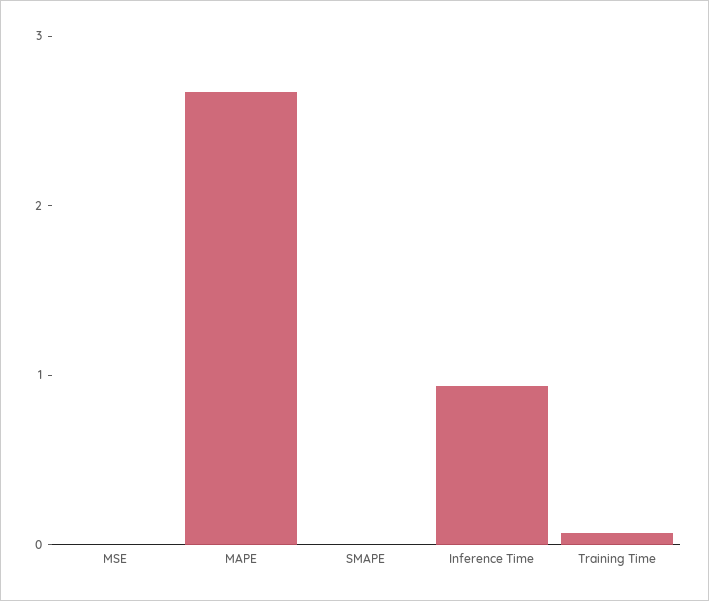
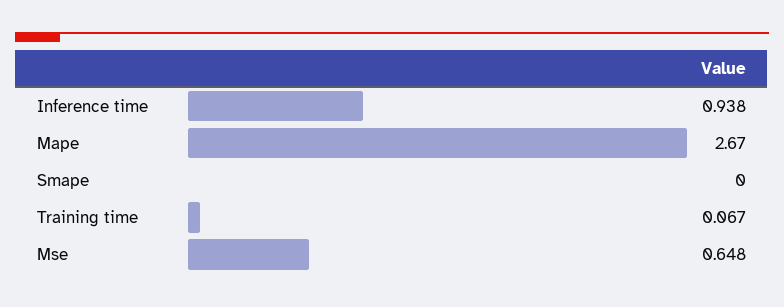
MSE: 0 -> 0.648

